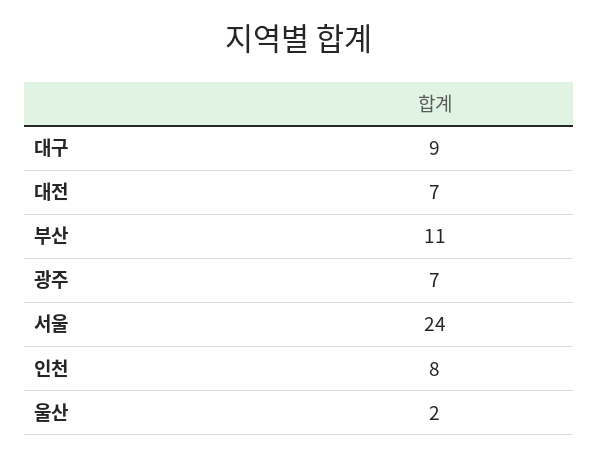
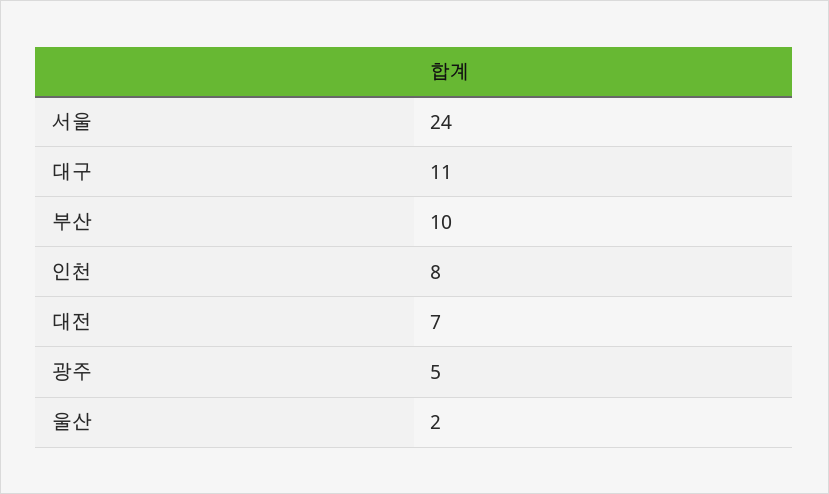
대구: 9 -> 11
부산: 11 -> 10
광주: 7 -> 5

